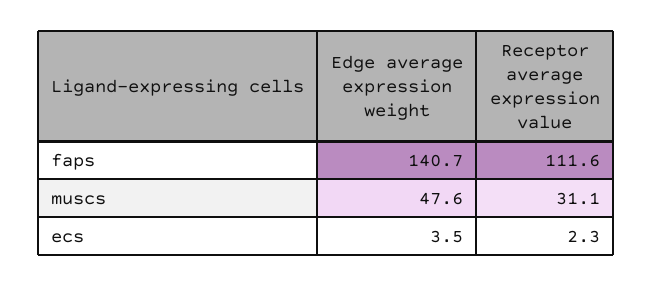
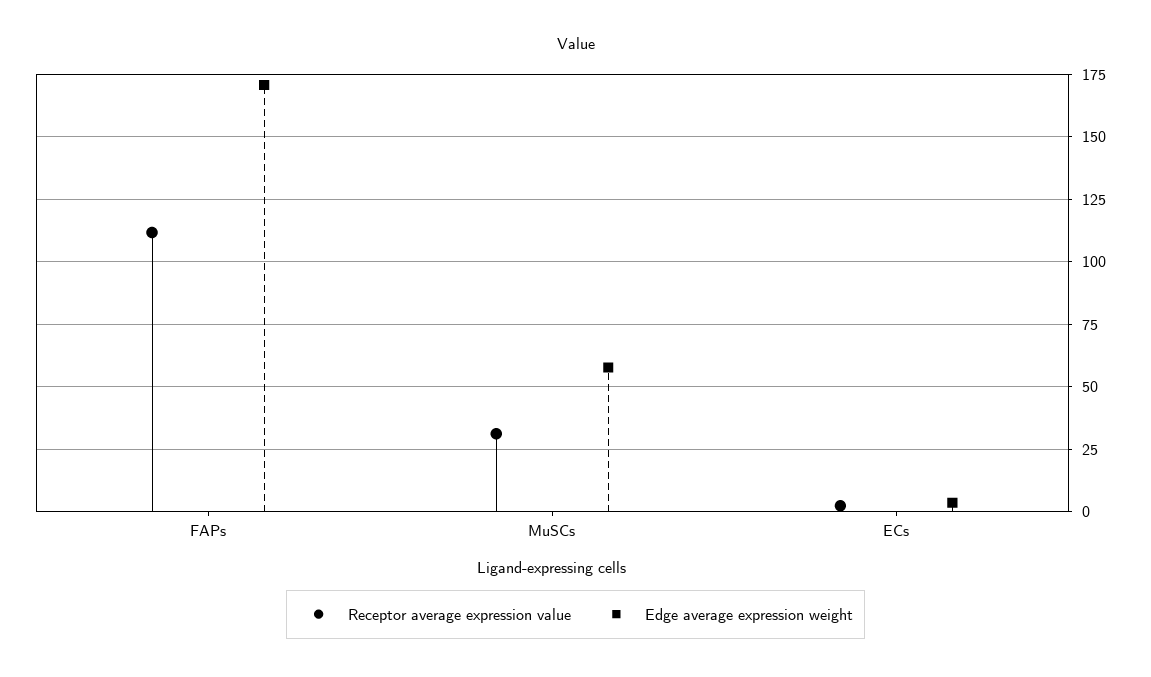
Edge average expression weight, faps: 140.7 -> 170
Edge average expression weight, muscs: 47.6 -> 57.5

